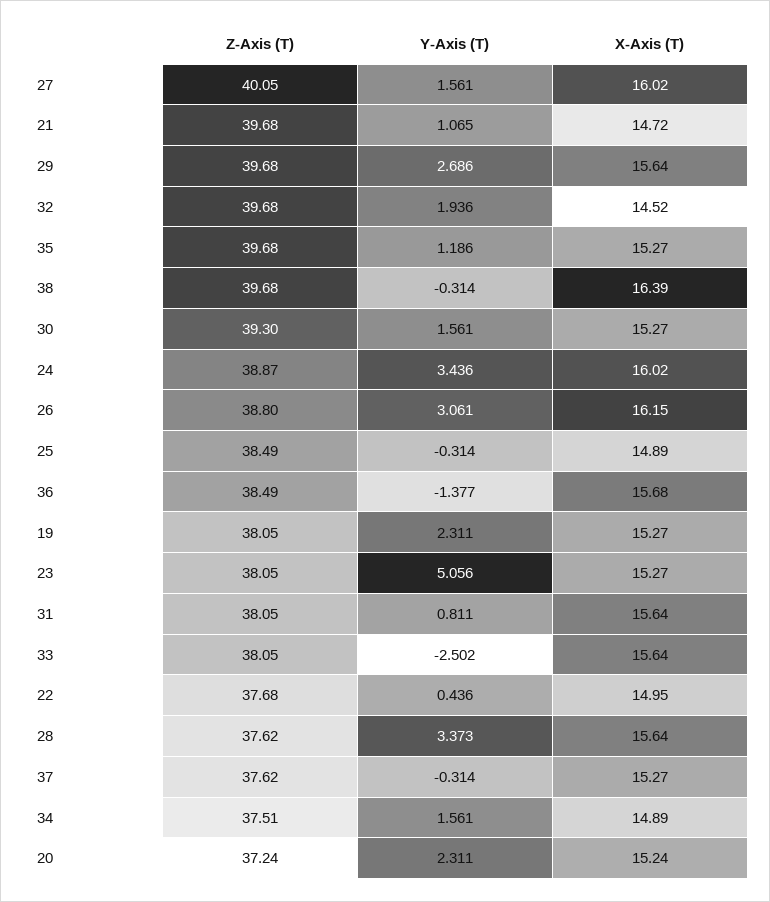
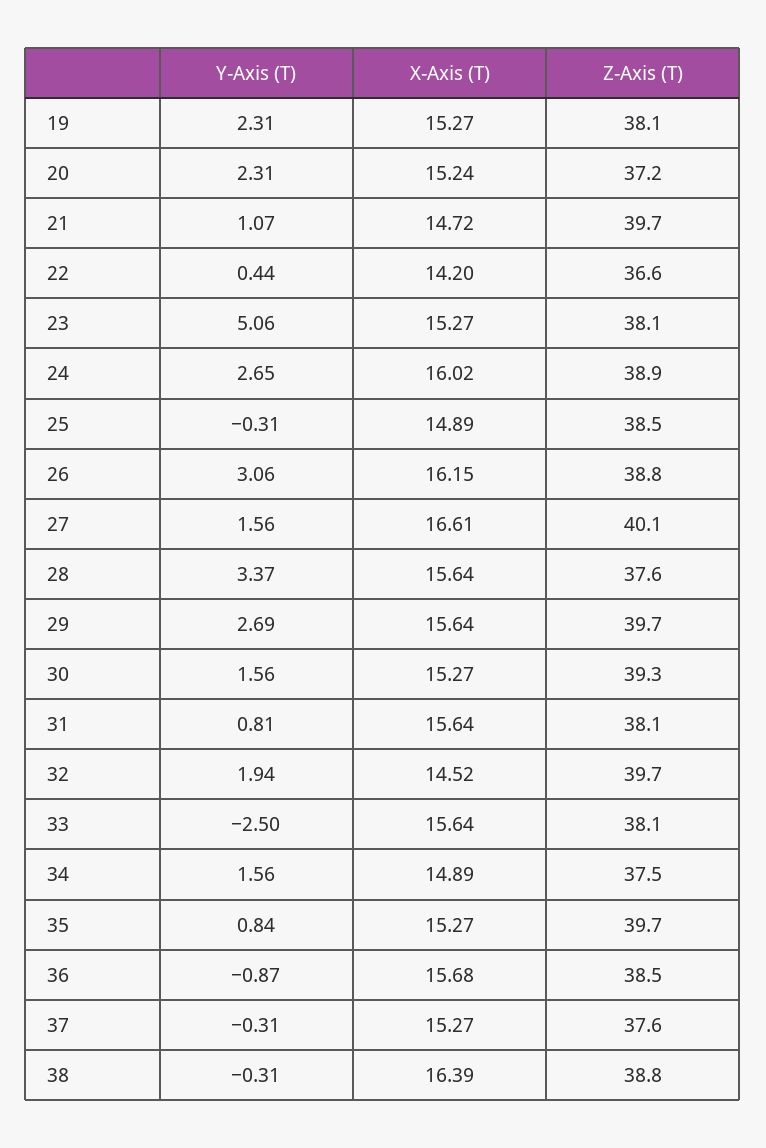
X-Axis (T), 27: 16.02 -> 16.61
Y-Axis (T), 35: 1.186 -> 0.84
Z-Axis (T), 38: 39.68 -> 38.8
Y-Axis (T), 24: 3.436 -> 2.65
Y-Axis (T), 36: -1.377 -> -0.87
Z-Axis (T), 22: 37.68 -> 36.6
X-Axis (T), 22: 14.95 -> 14.2

